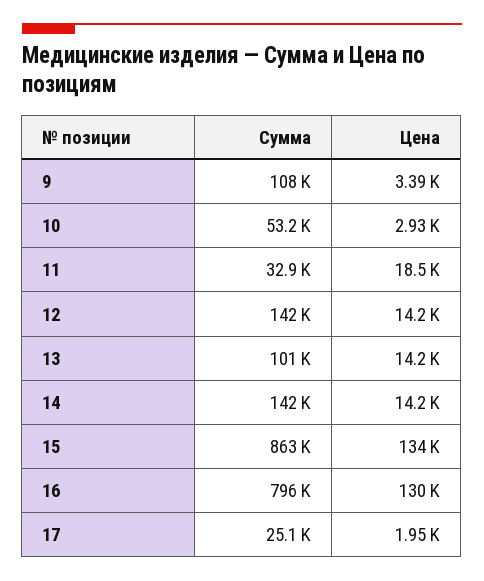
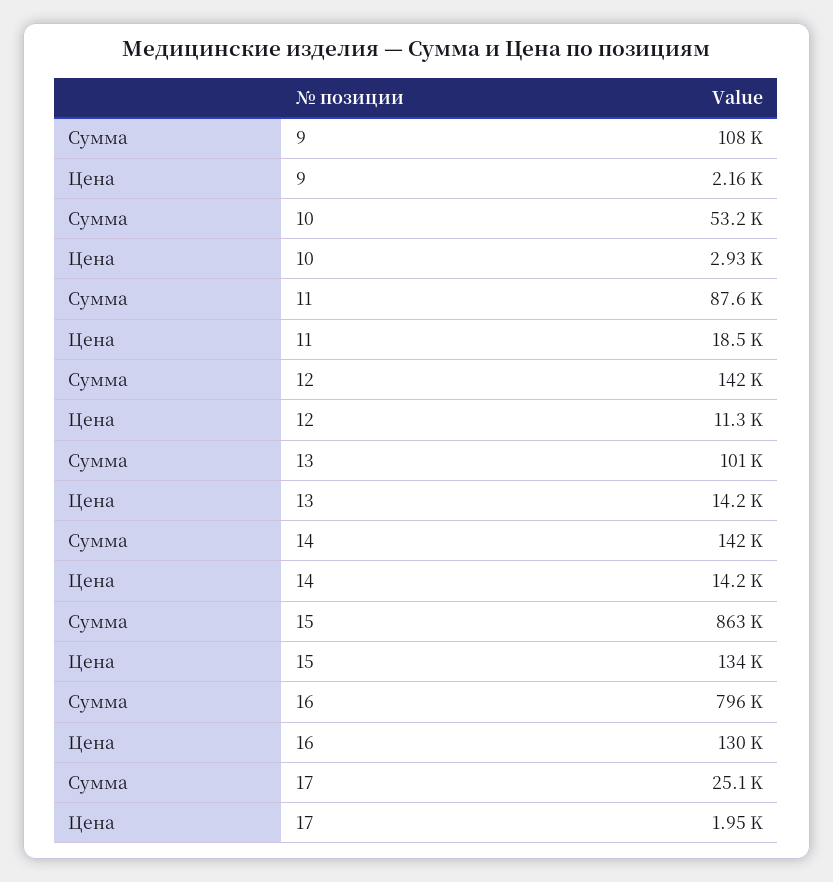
Цена, 9: 3390 -> 2160
Сумма, 11: 32900 -> 87600
Цена, 12: 14200 -> 11300

